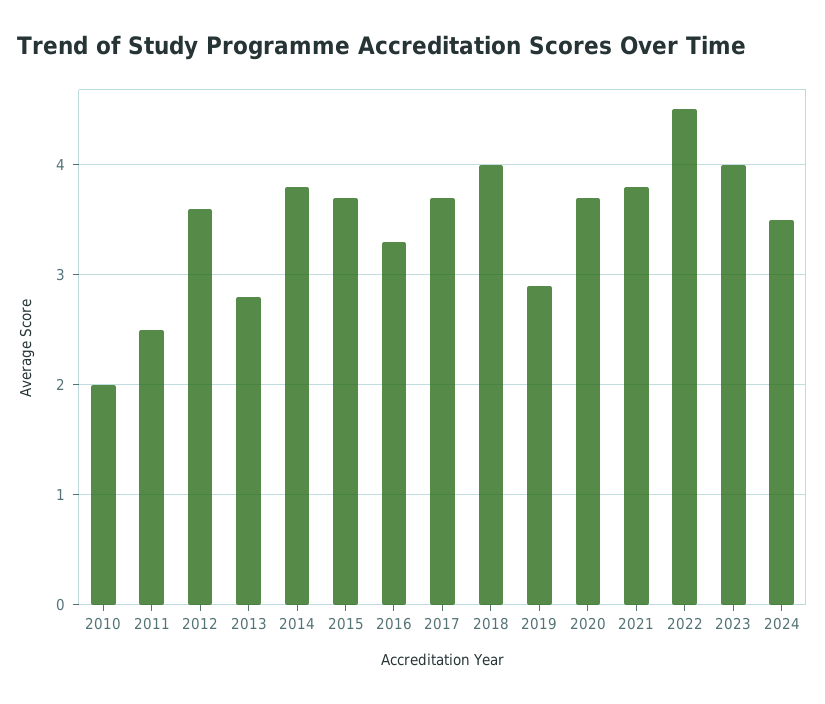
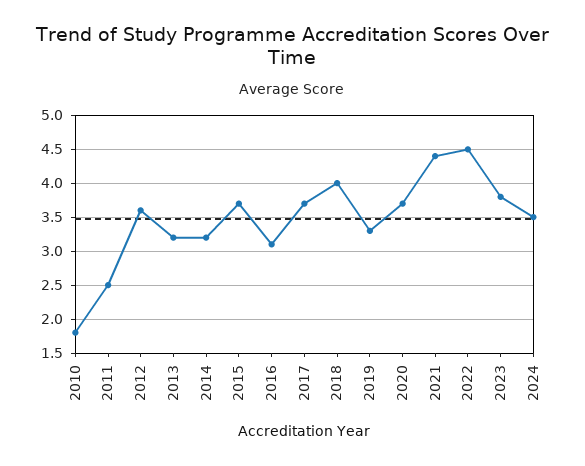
2010: 2 -> 1.8
2013: 2.8 -> 3.2
2014: 3.8 -> 3.2
2016: 3.3 -> 3.1
2019: 2.9 -> 3.3
2021: 3.8 -> 4.4
2023: 4 -> 3.8

